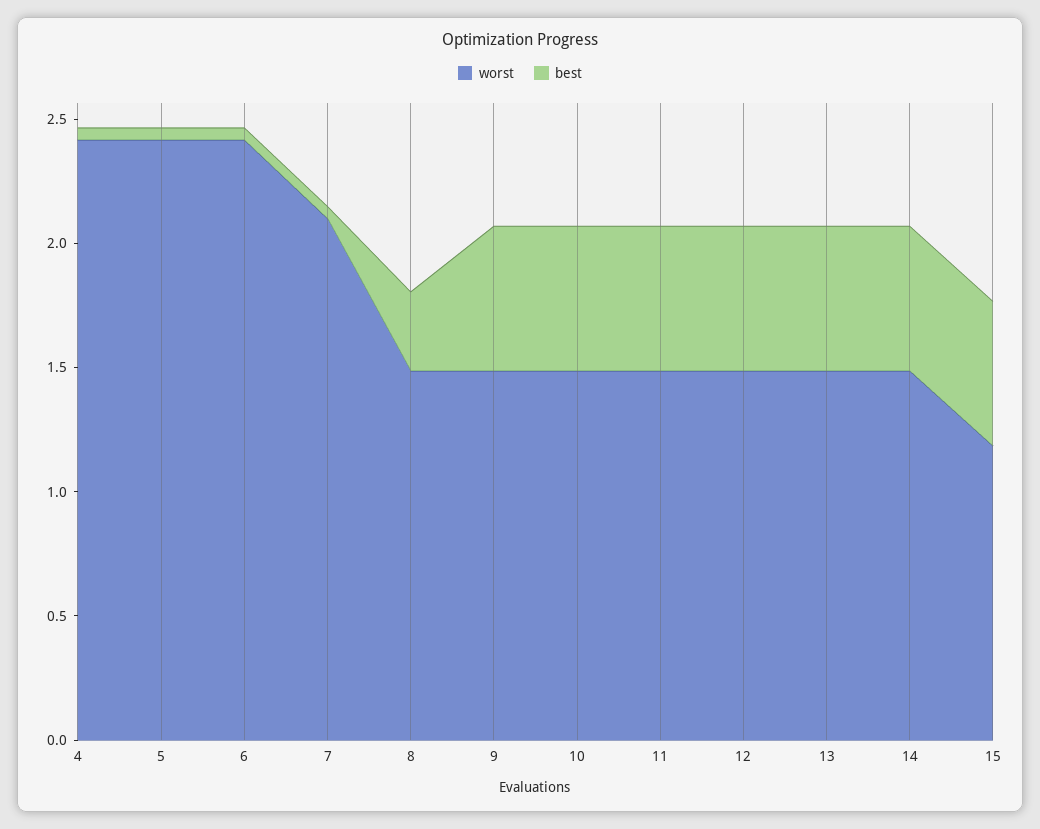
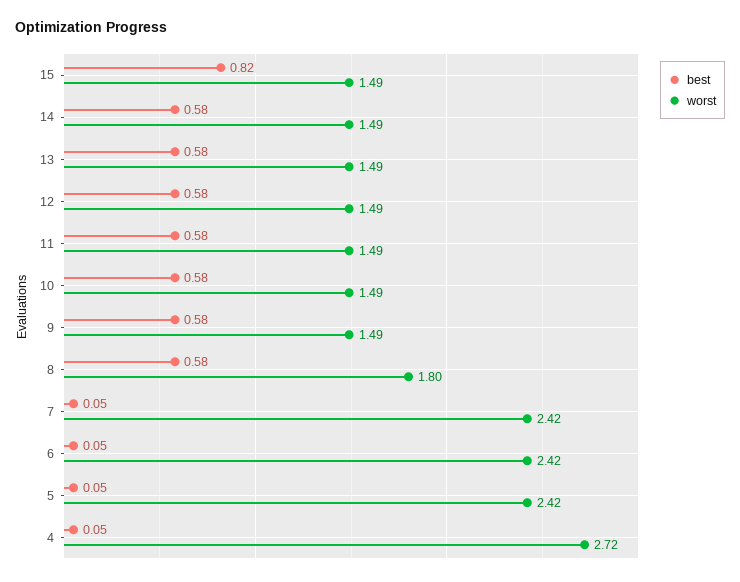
worst, 4: 2.4 -> 2.72
worst, 7: 2.1 -> 2.42
worst, 8: 1.5 -> 1.8
best, 8: 0.3 -> 0.58
worst, 15: 1.2 -> 1.49
best, 15: 0.6 -> 0.82

